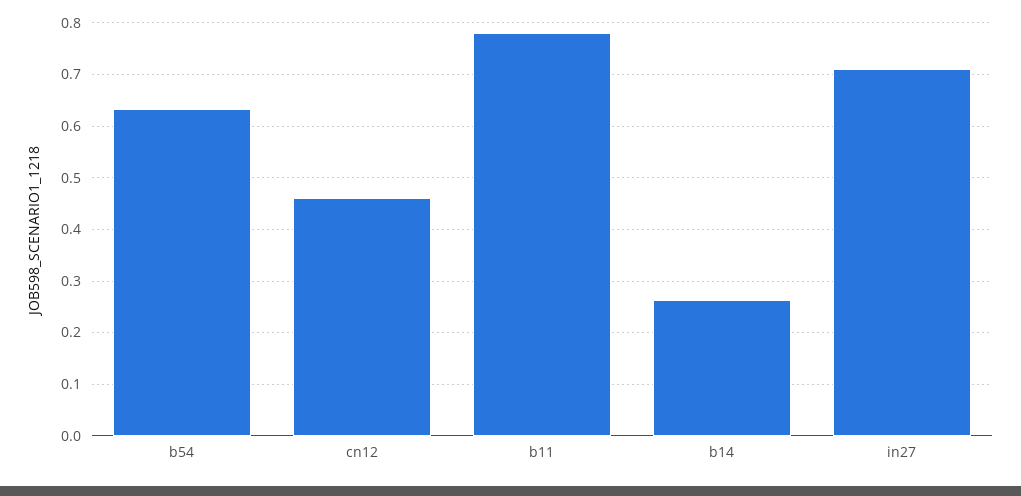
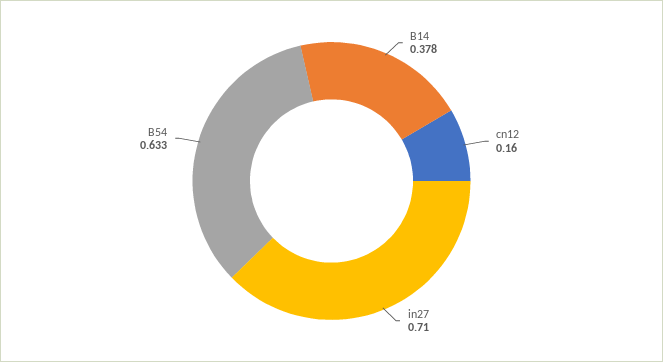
cn12: 0.46 -> 0.16
b11: 0.78 -> none
b14: 0.26 -> 0.378

